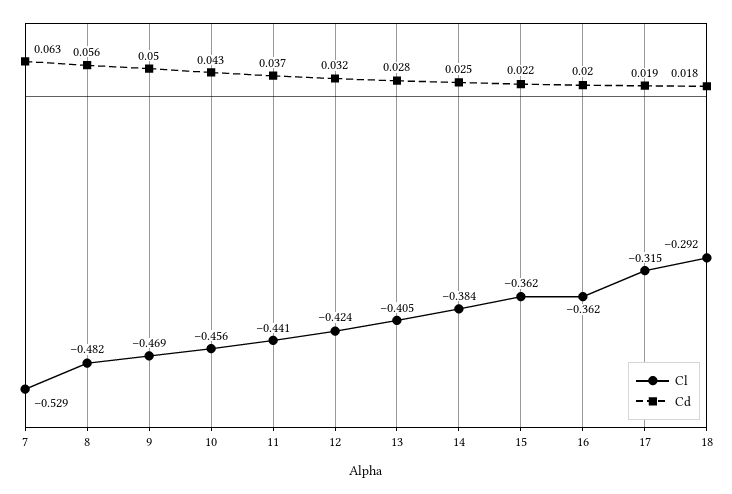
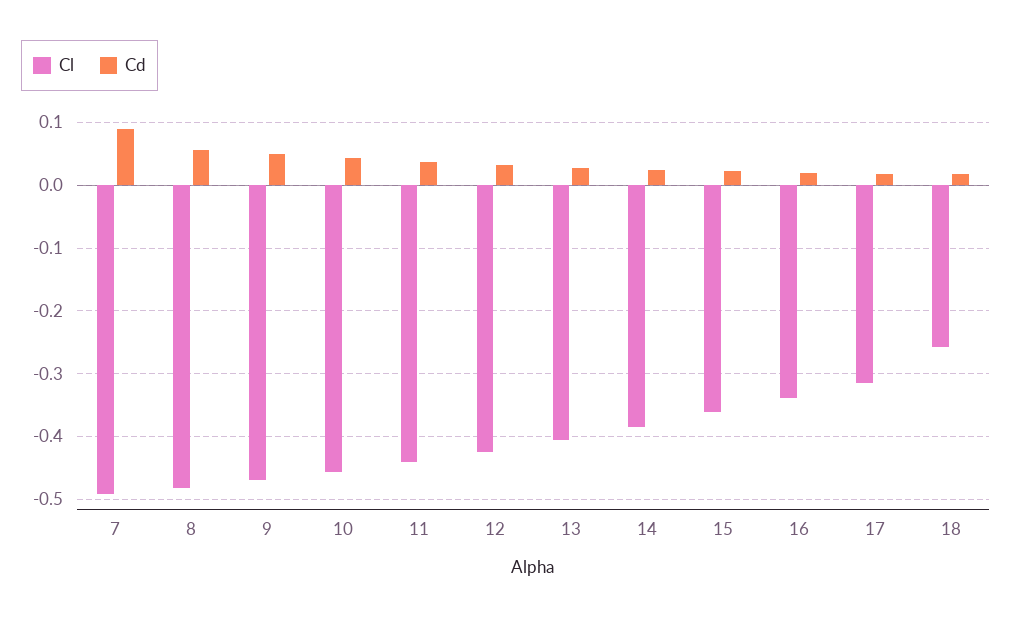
Cl, 7: -0.529 -> -0.49
Cd, 7: 0.063 -> 0.09
Cl, 16: -0.362 -> -0.34
Cl, 18: -0.292 -> -0.26

